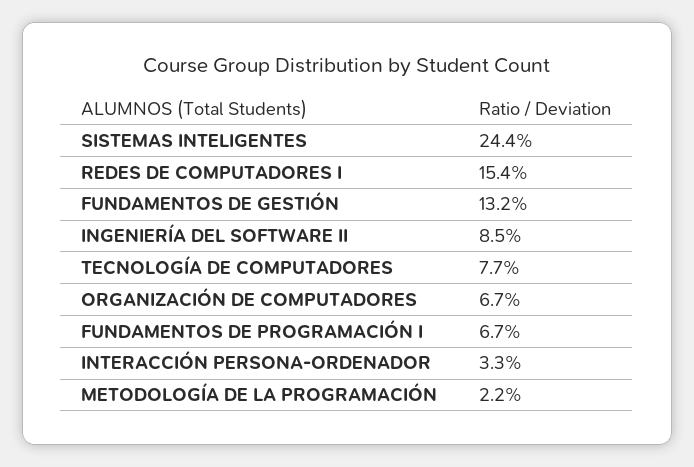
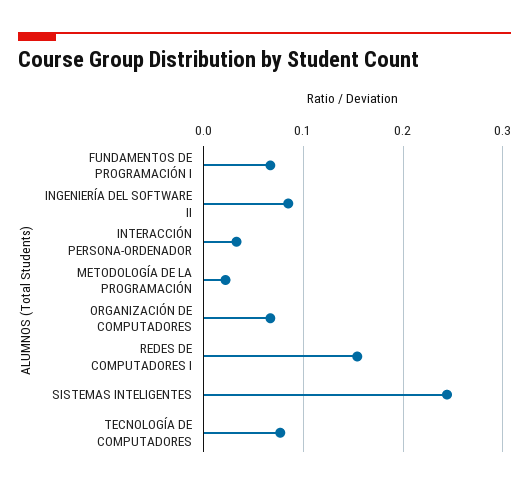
FUNDAMENTOS DE GESTIÓN: 0.132 -> none

